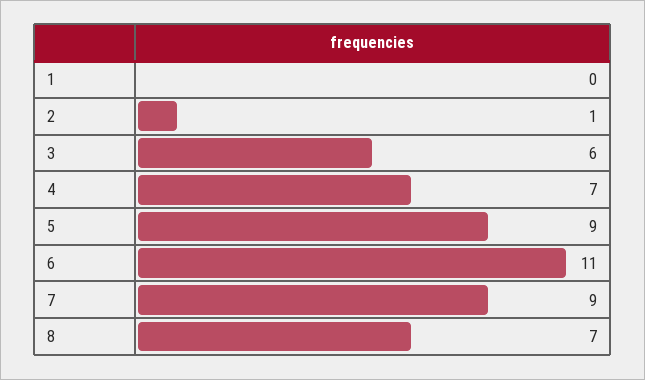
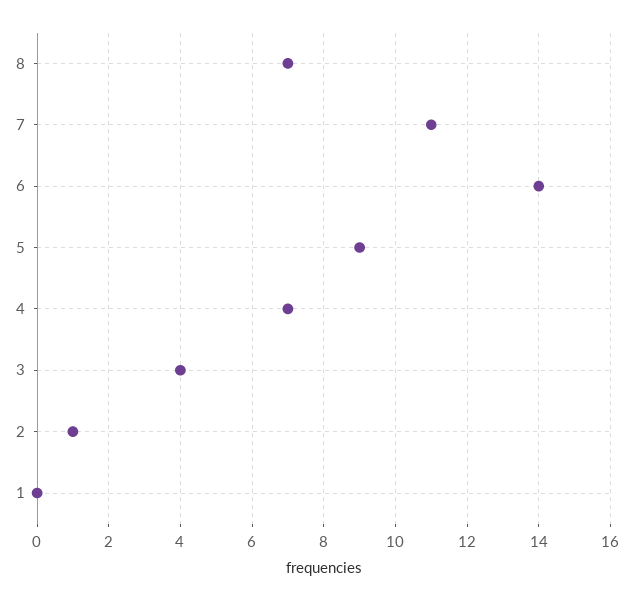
3: 6 -> 4
6: 11 -> 14
7: 9 -> 11

